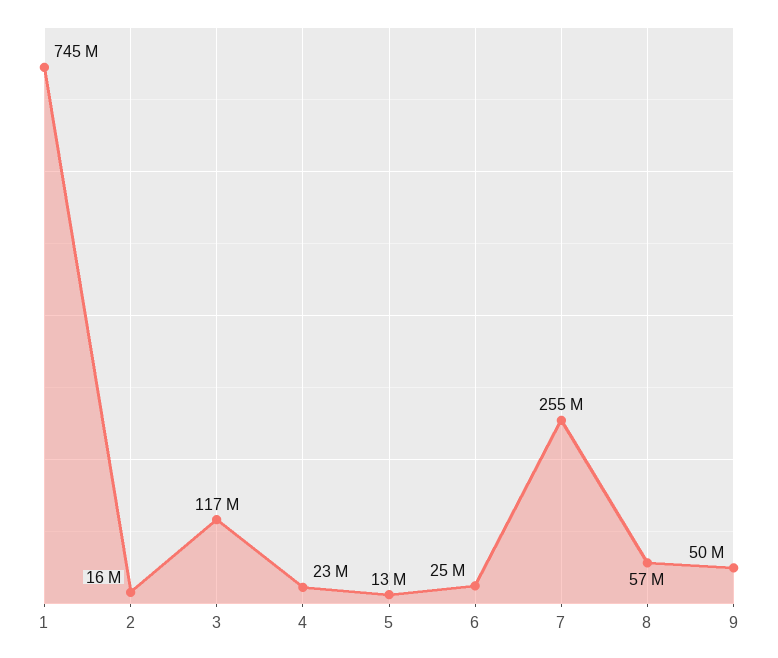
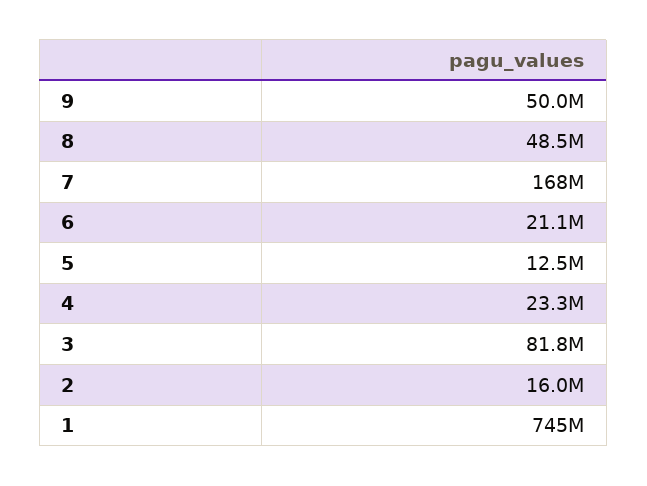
3: 117000000 -> 81800000
6: 25000000 -> 21100000
7: 255000000 -> 168000000
8: 57000000 -> 48500000

